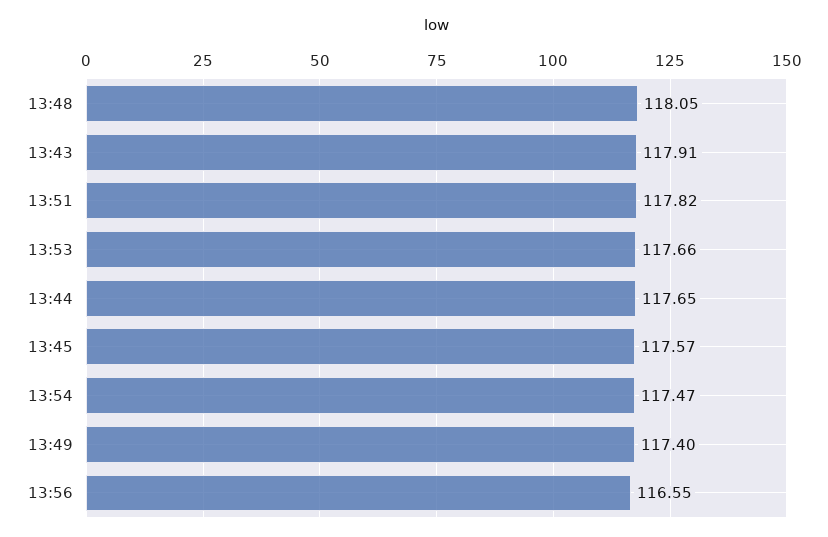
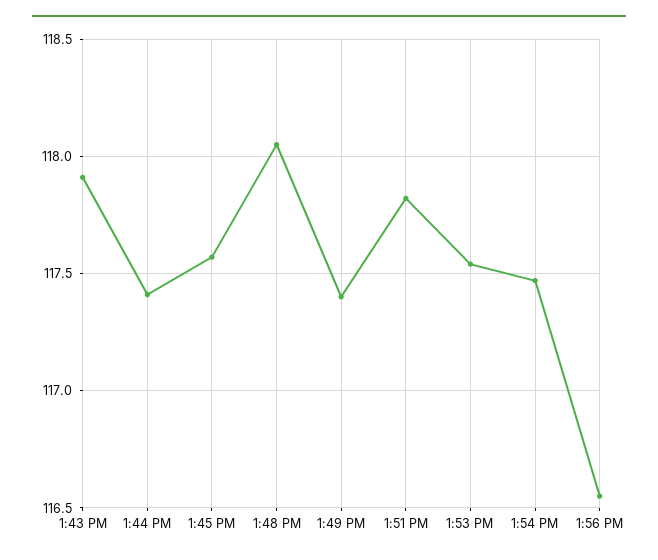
13:53: 117.66 -> 117.55
13:44: 117.65 -> 117.4

